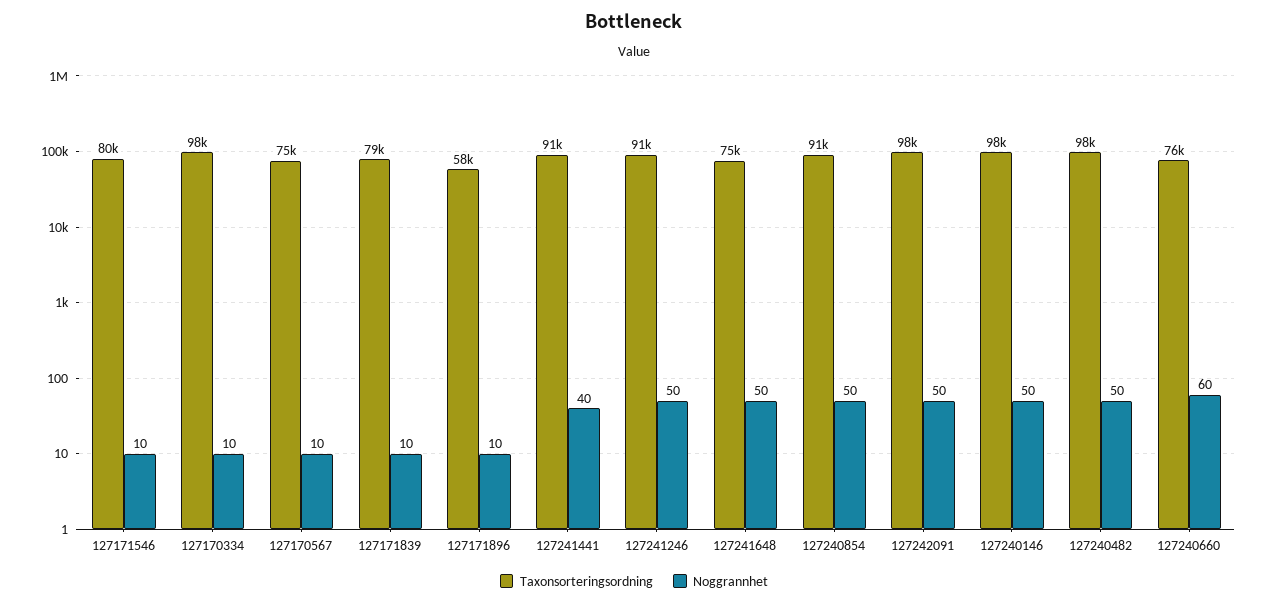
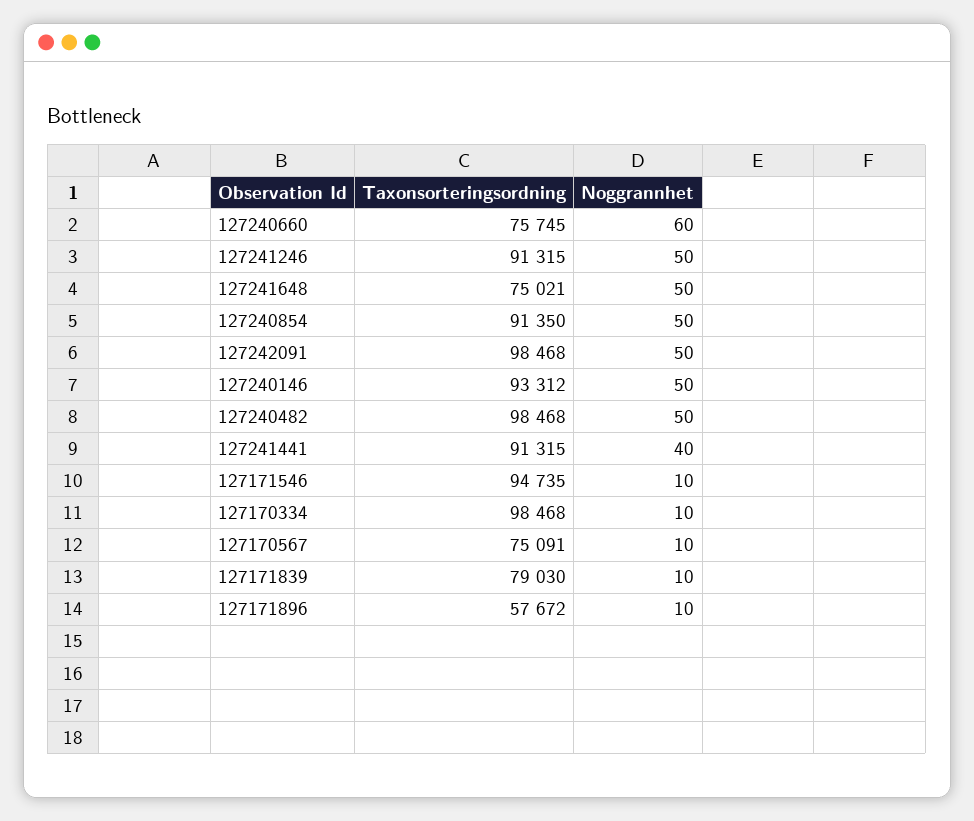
Taxonsorteringsordning, 127171546: 80000 -> 94735
Taxonsorteringsordning, 127240146: 98000 -> 93312

